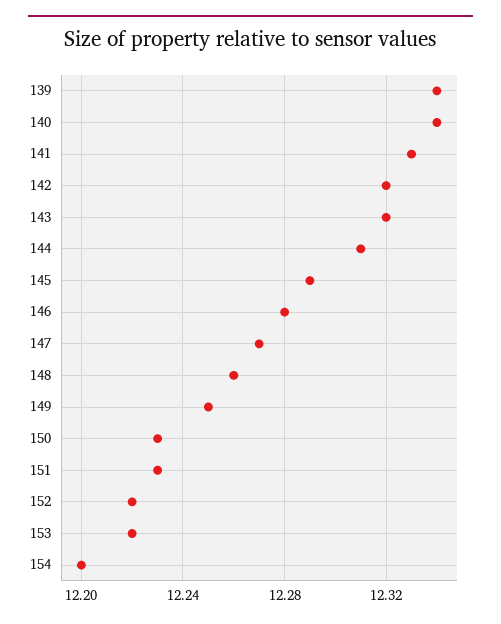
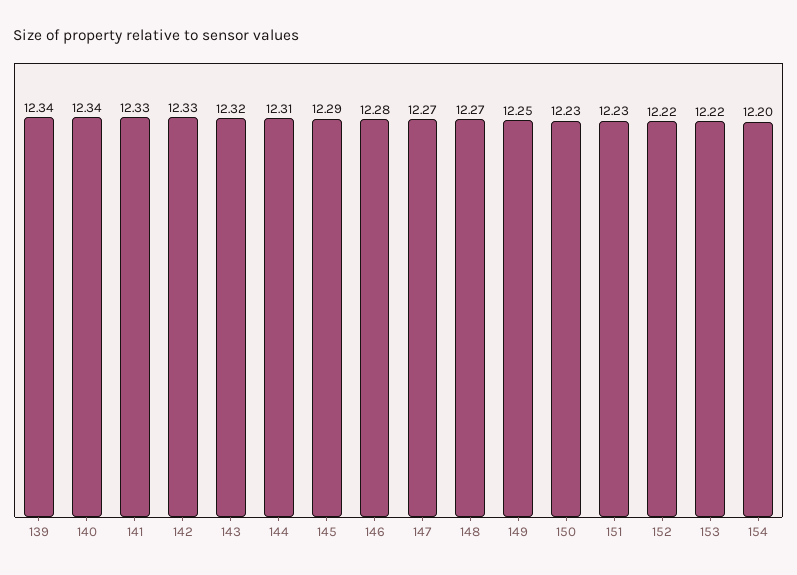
142: 12.32 -> 12.33
148: 12.26 -> 12.27

